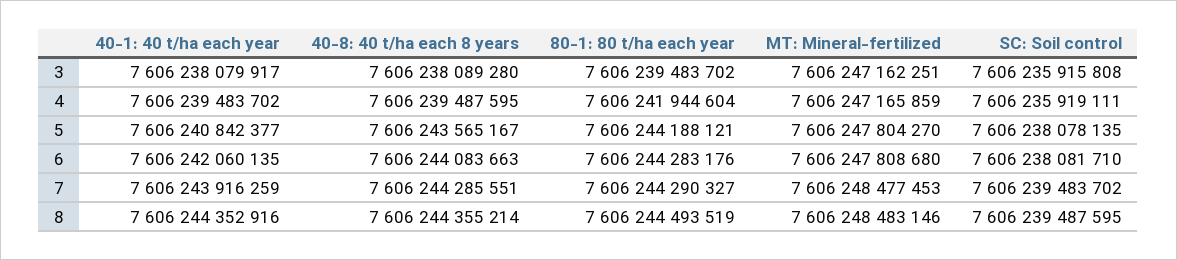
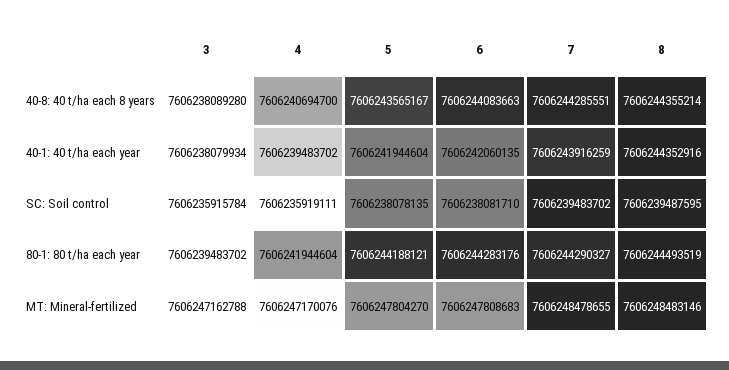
40-1: 40 t/ha each year, 3: 7606238079917 -> 7606238079934
MT: Mineral-fertilized, 3: 7606247162251 -> 7606247162788
SC: Soil control, 3: 7606235915808 -> 7606235915784
40-8: 40 t/ha each 8 years, 4: 7606239487595 -> 7606240694700
MT: Mineral-fertilized, 4: 7606247165859 -> 7606247170076
40-1: 40 t/ha each year, 5: 7606240842377 -> 7606241944604
MT: Mineral-fertilized, 6: 7606247808680 -> 7606247808683
MT: Mineral-fertilized, 7: 7606248477453 -> 7606248478655

